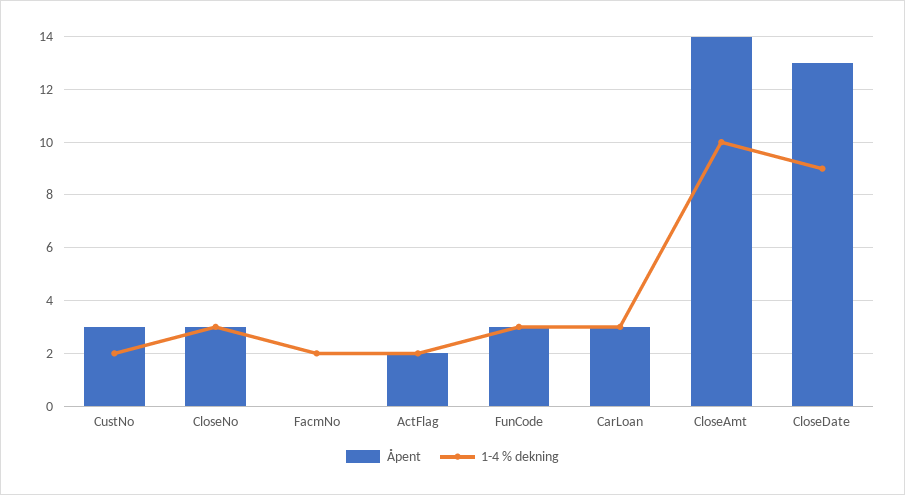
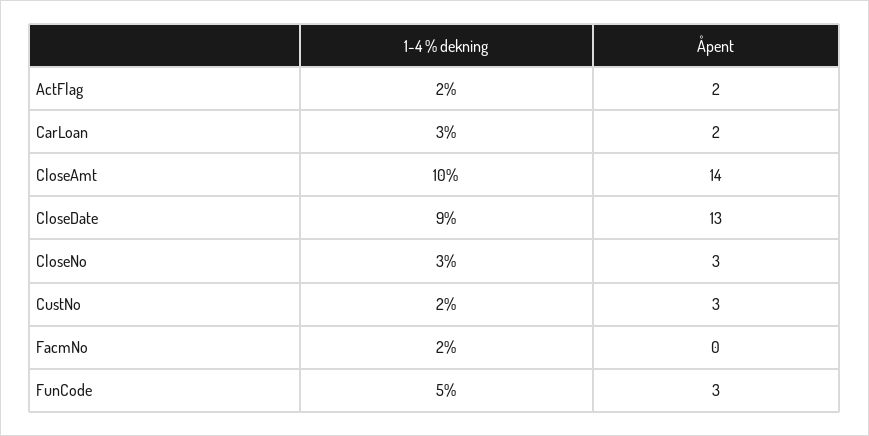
1-4 % dekning, FunCode: 3 -> 5
Åpent, CarLoan: 3 -> 2

